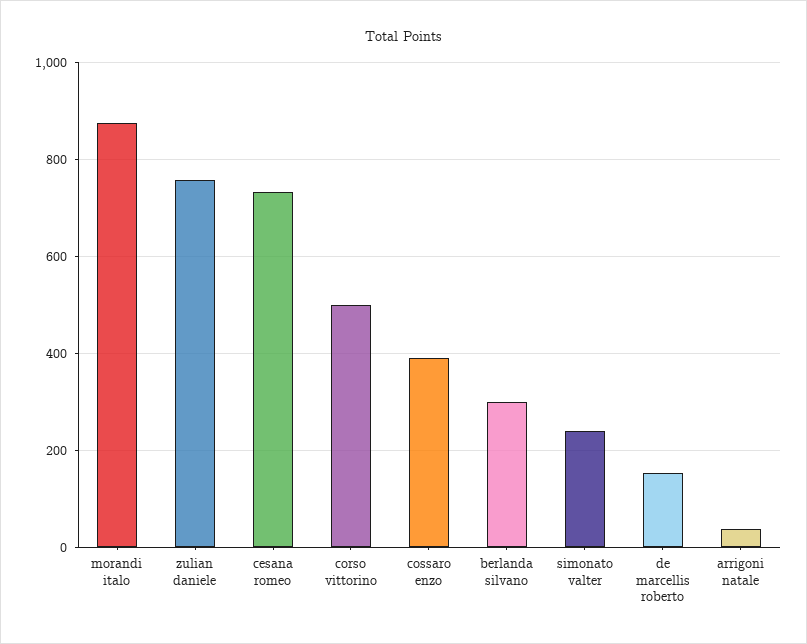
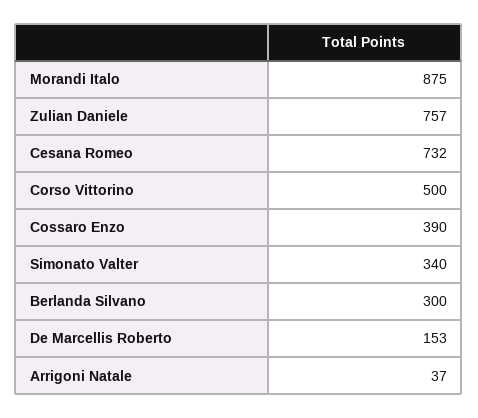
simonato valter: 240 -> 340

